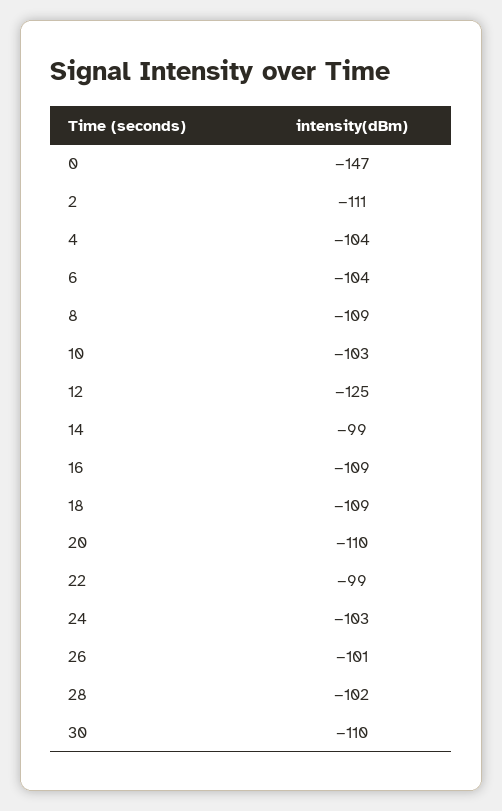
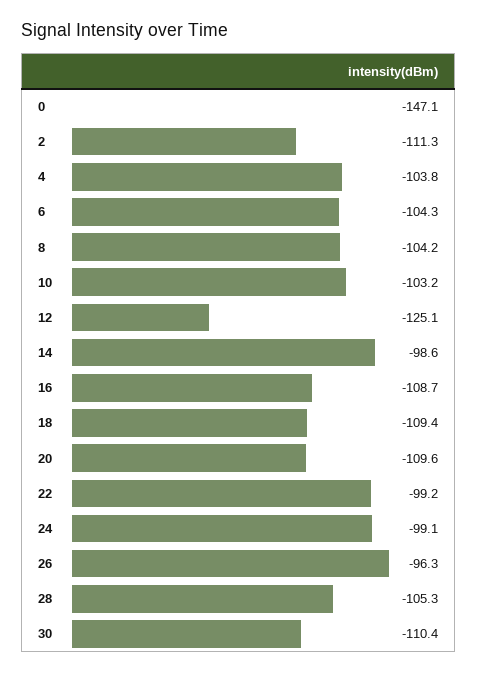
8: -109 -> -104.2
24: -103 -> -99.1
26: -101 -> -96.3
28: -102 -> -105.3

